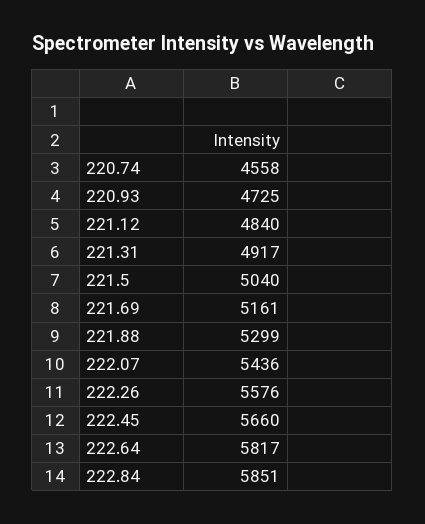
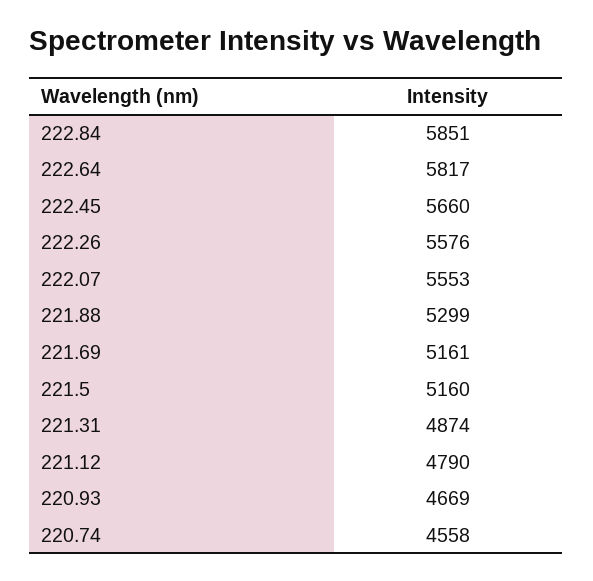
220.93: 4725 -> 4669
221.12: 4840 -> 4790
221.31: 4917 -> 4874
221.5: 5040 -> 5160
222.07: 5436 -> 5553

